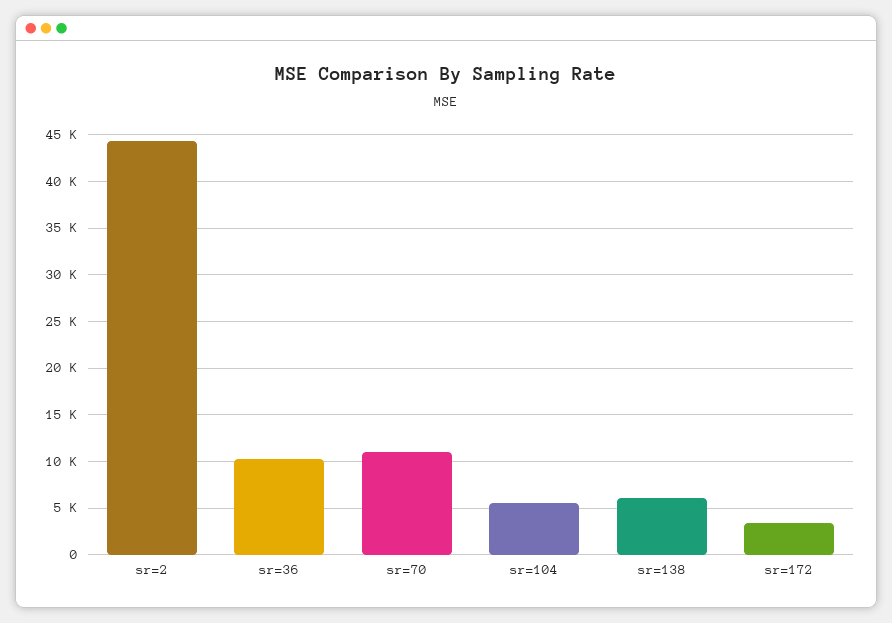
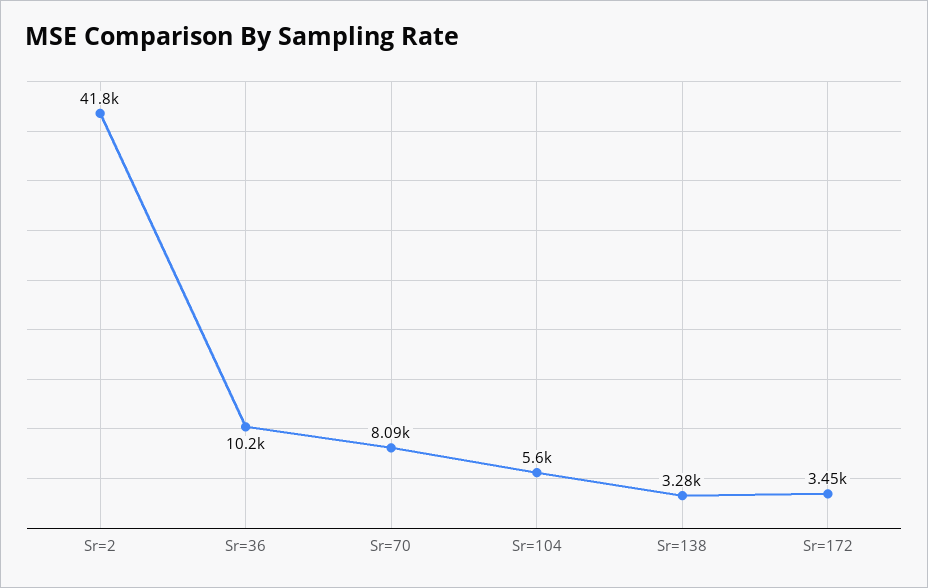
sr=2: 44000 -> 41800
sr=70: 11000 -> 8090
sr=138: 6000 -> 3280

